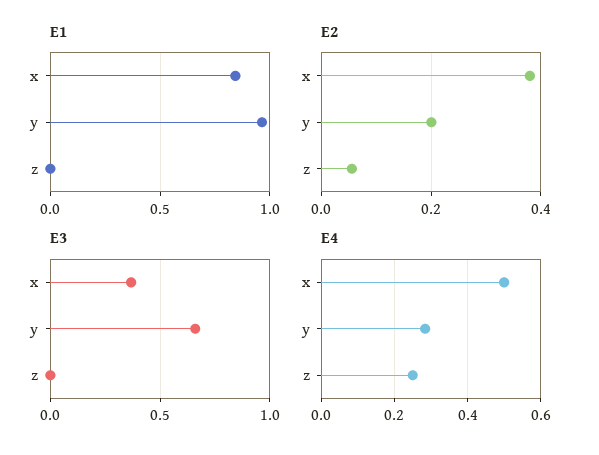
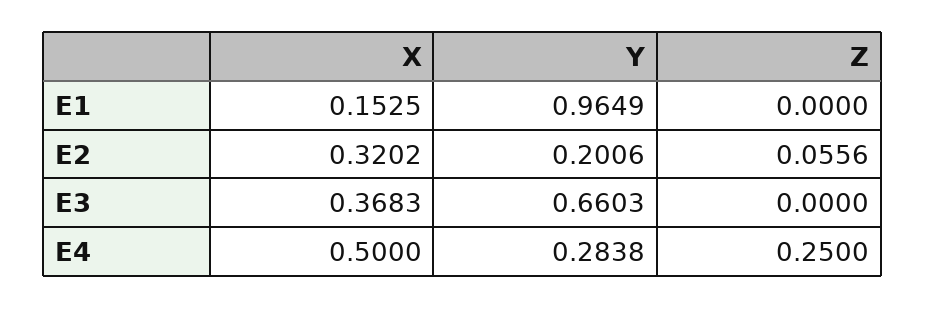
E1, x: 0.85 -> 0.1525
E2, x: 0.38 -> 0.3202

